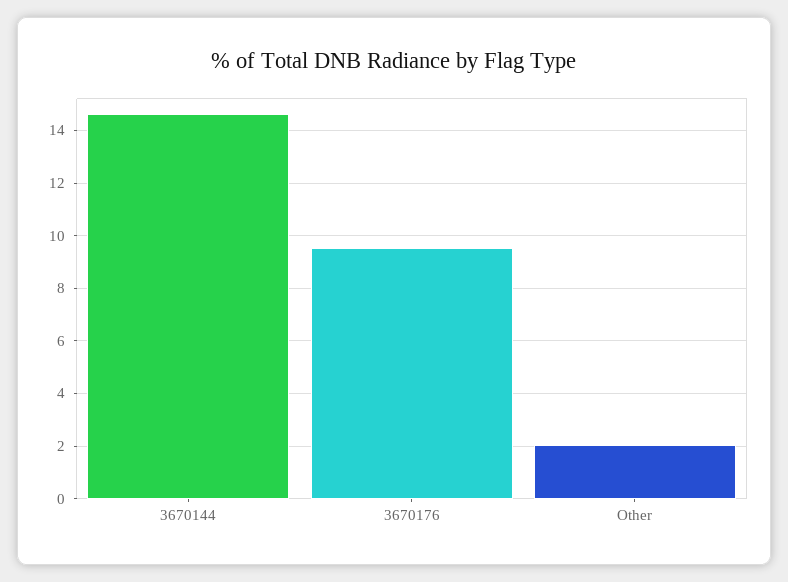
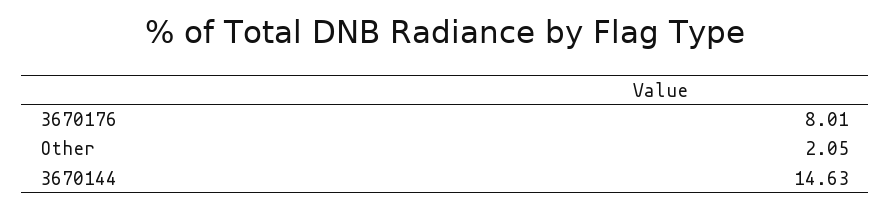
3670176: 9.5 -> 8.01

